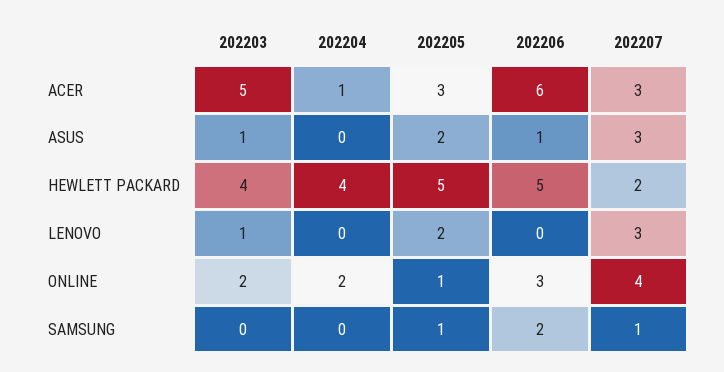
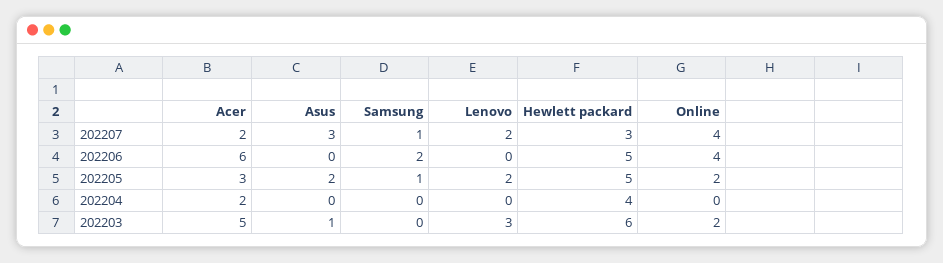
202204, ACER: 1 -> 2
202207, ACER: 3 -> 2
202206, ASUS: 1 -> 0
202203, HEWLETT PACKARD: 4 -> 6
202207, HEWLETT PACKARD: 2 -> 3
202203, LENOVO: 1 -> 3
202207, LENOVO: 3 -> 2
202204, ONLINE: 2 -> 0
202205, ONLINE: 1 -> 2
202206, ONLINE: 3 -> 4

